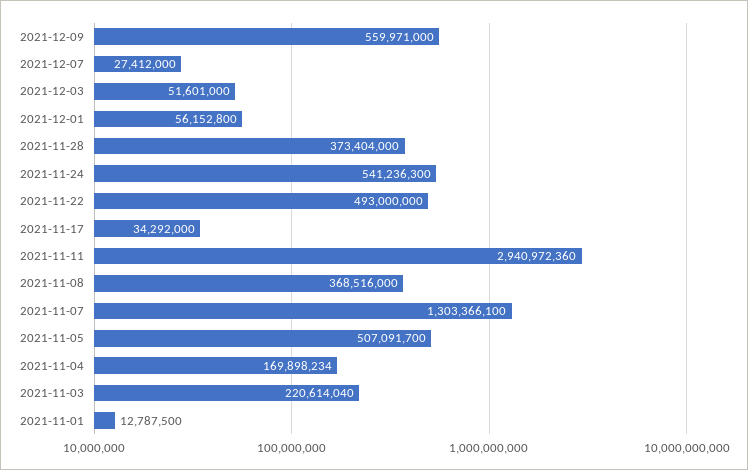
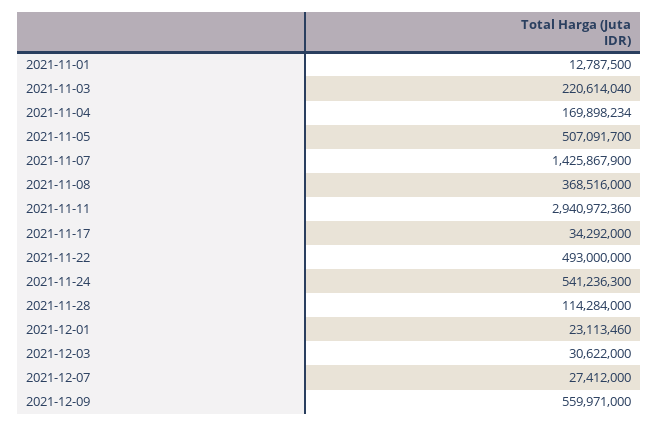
2021-12-03: 51601000 -> 30622000
2021-12-01: 56152800 -> 23113460
2021-11-28: 373404000 -> 114284000
2021-11-07: 1303366100 -> 1425867900

